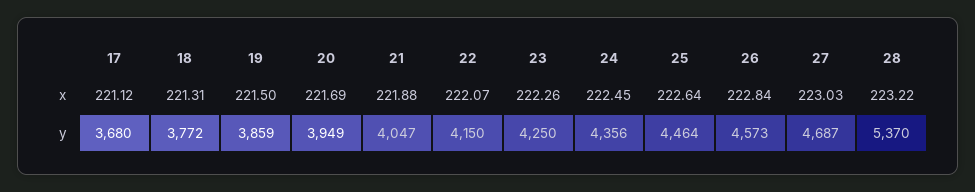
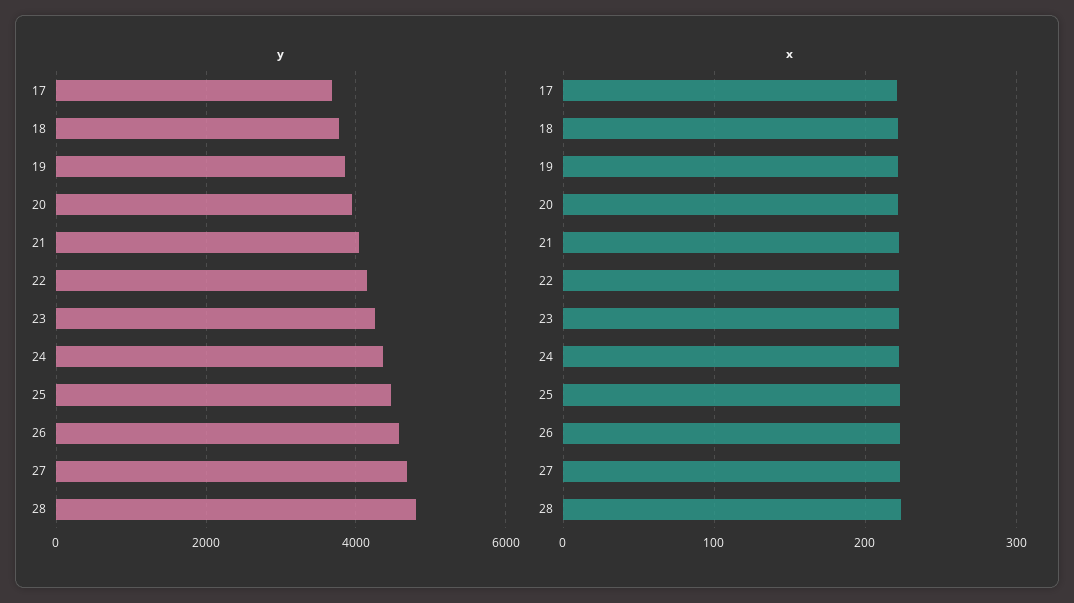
y, 28: 5370 -> 4800

